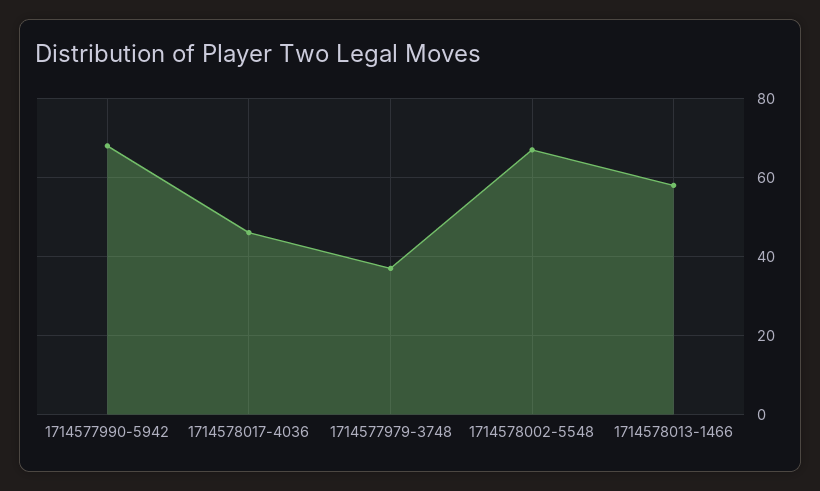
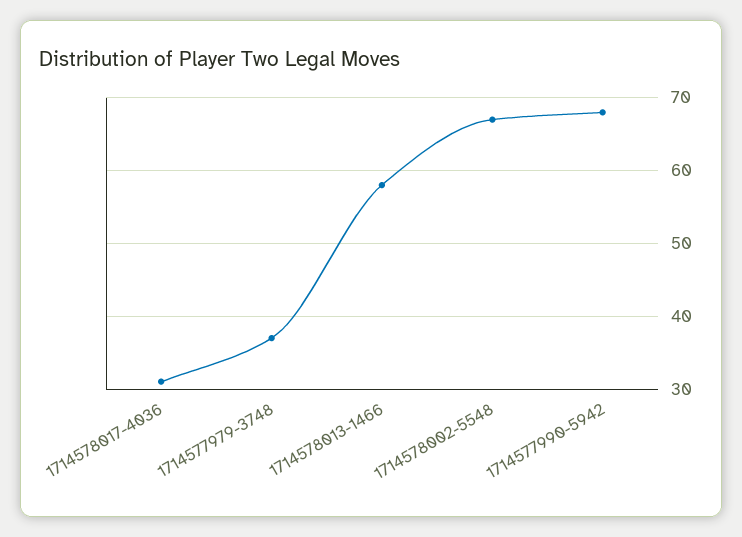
1714578017-4036: 45 -> 31

